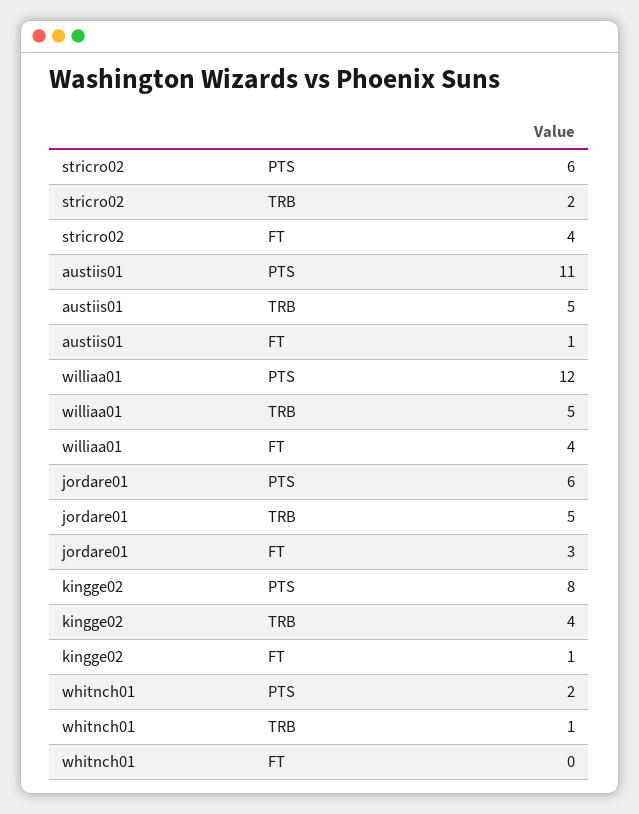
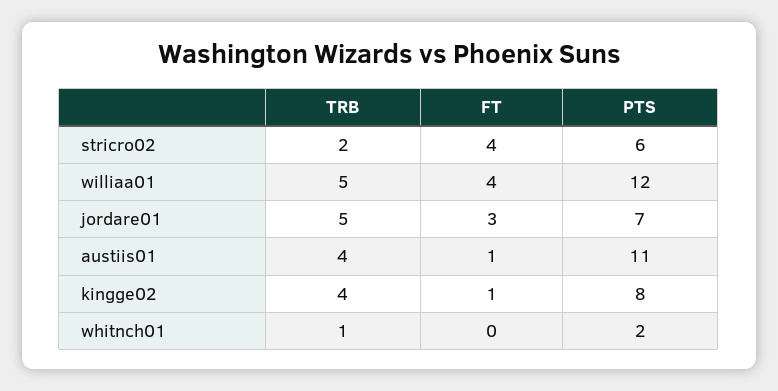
austiis01, TRB: 5 -> 4
jordare01, PTS: 6 -> 7

